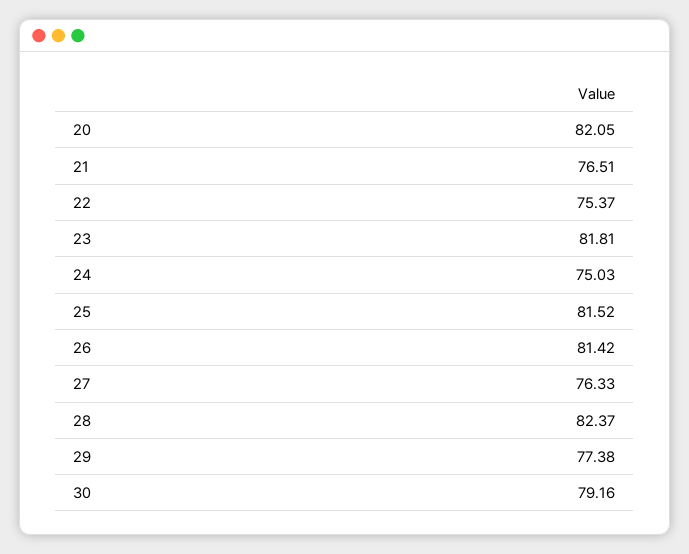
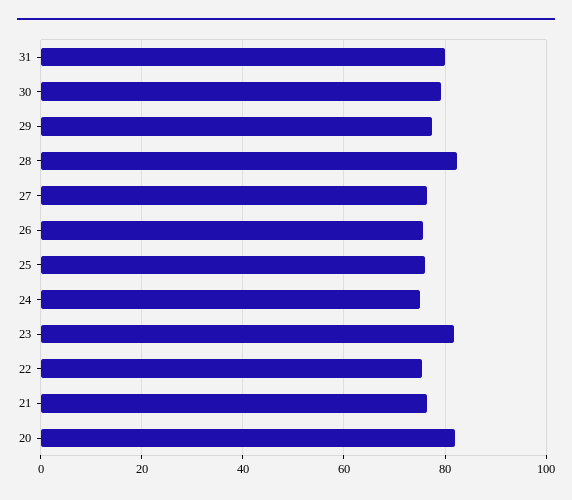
25: 81.52 -> 76
26: 81.42 -> 76
31: none -> 80

